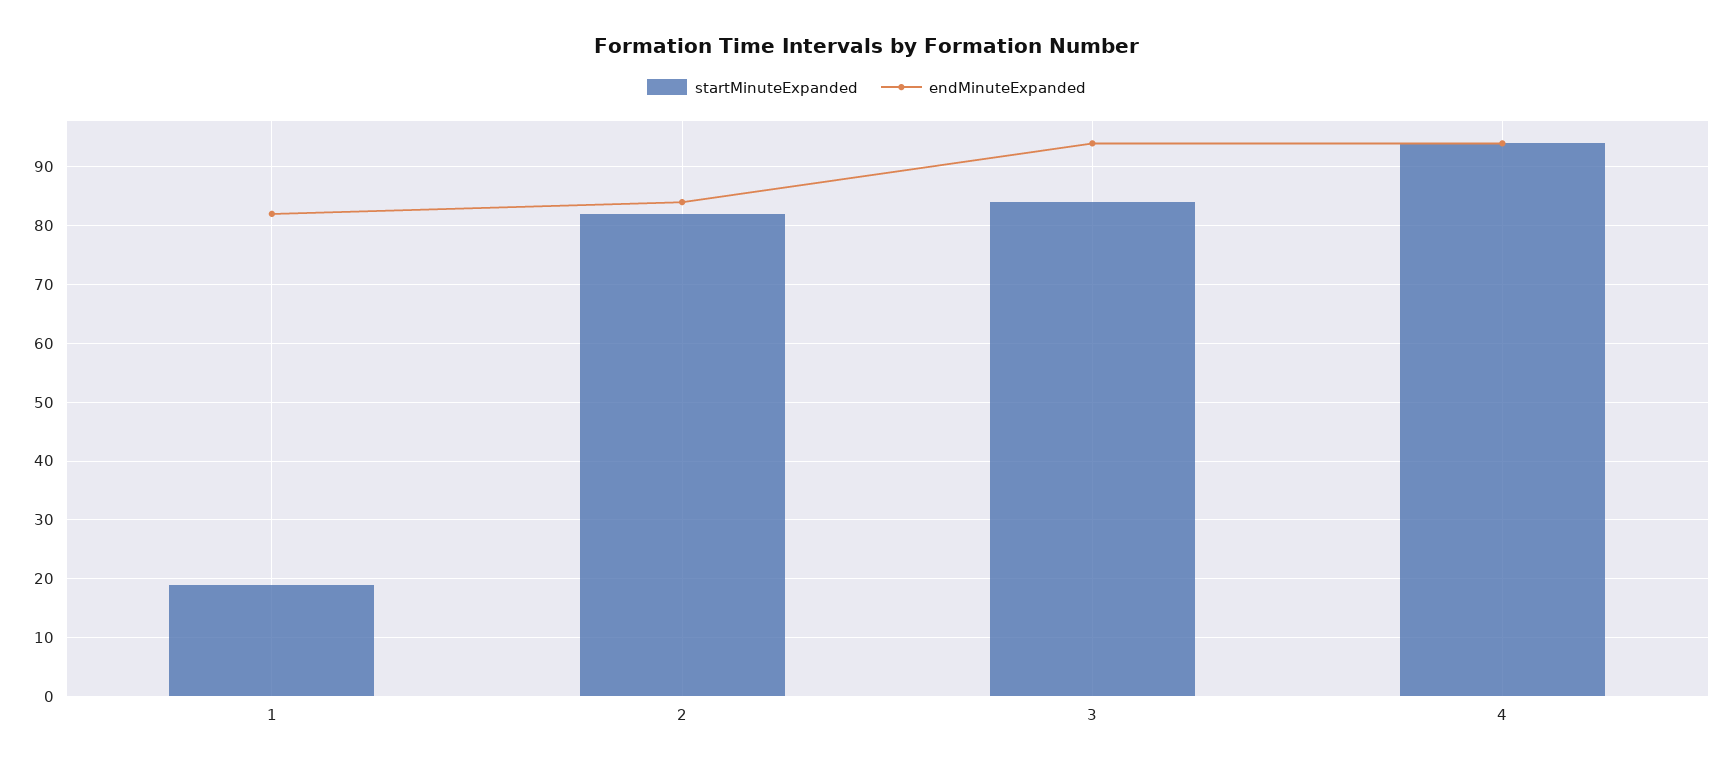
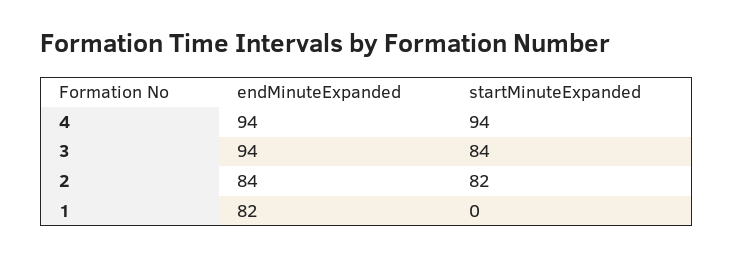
startMinuteExpanded, 1: 20 -> 0

